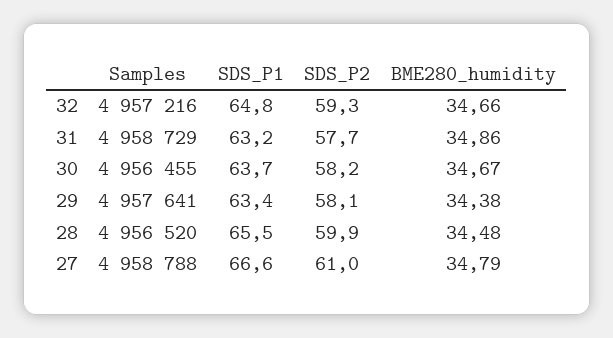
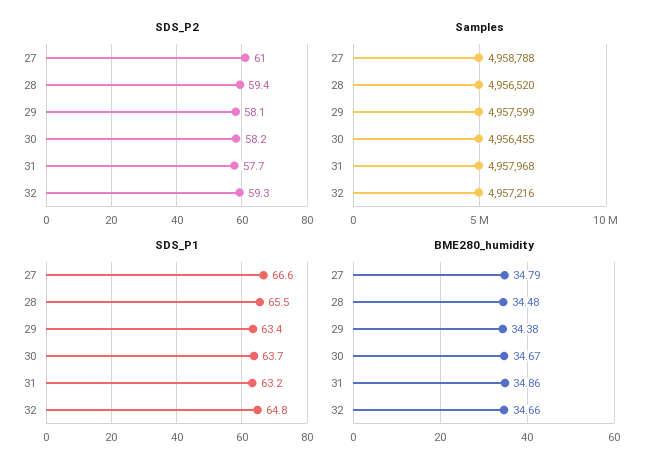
Samples, 31: 4958729 -> 4957968
Samples, 29: 4957641 -> 4957599
SDS_P2, 28: 59.9 -> 59.4

